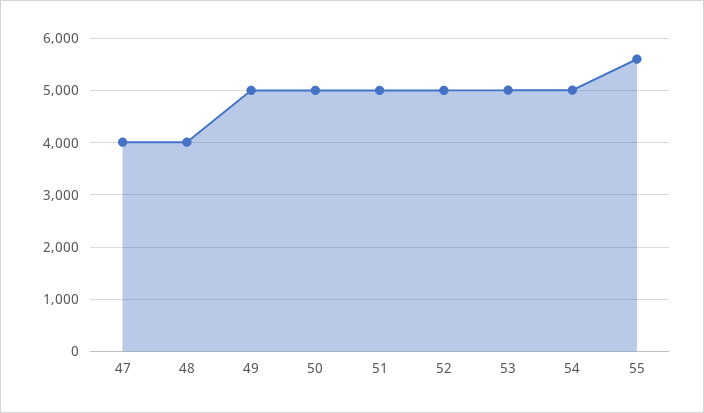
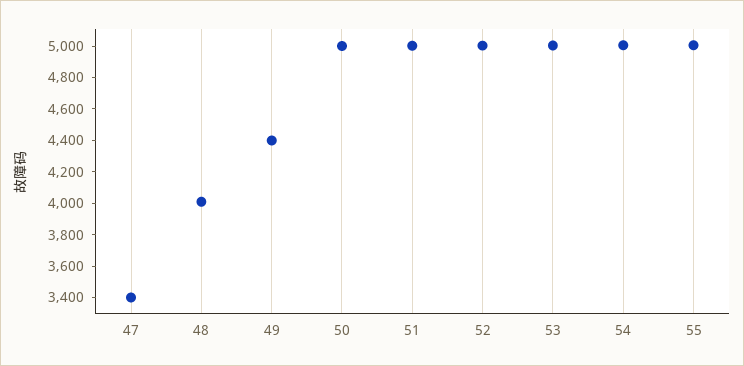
47: 4000 -> 3400
49: 5000 -> 4400
55: 5600 -> 5000

